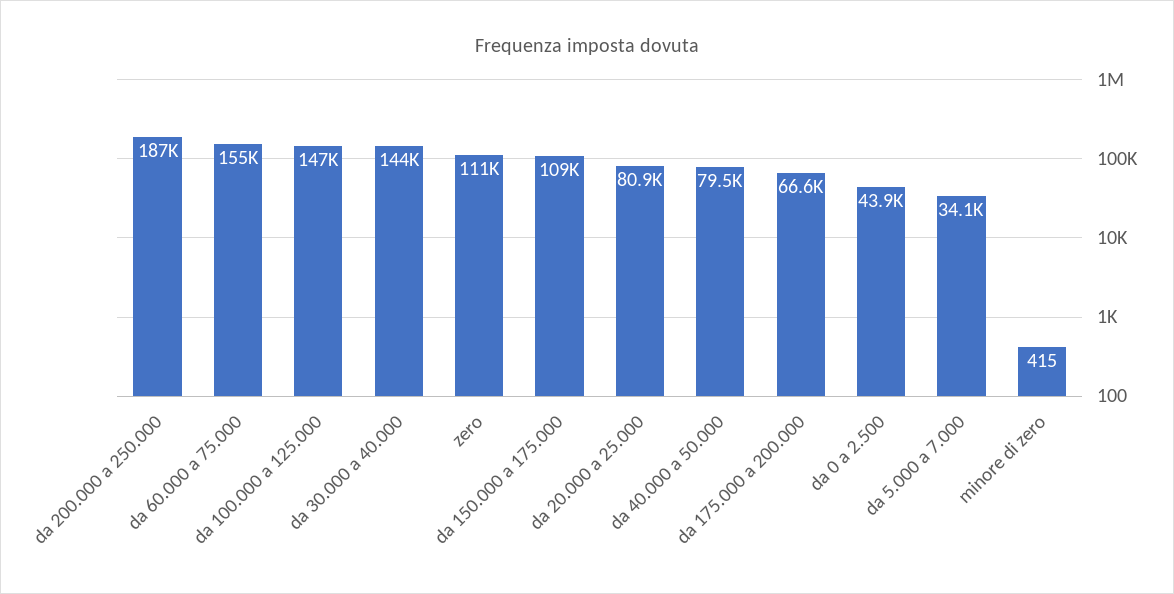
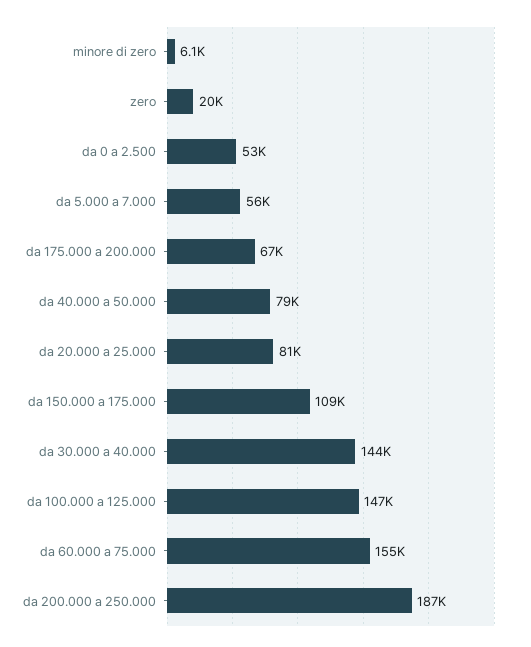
zero: 111000 -> 20000
da 0 a 2.500: 43900 -> 53000
da 5.000 a 7.000: 34100 -> 56000
minore di zero: 415 -> 6100

